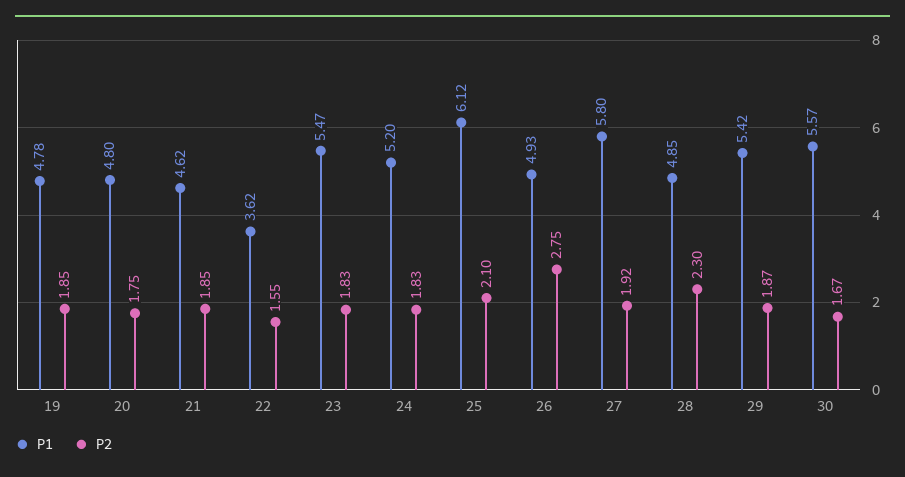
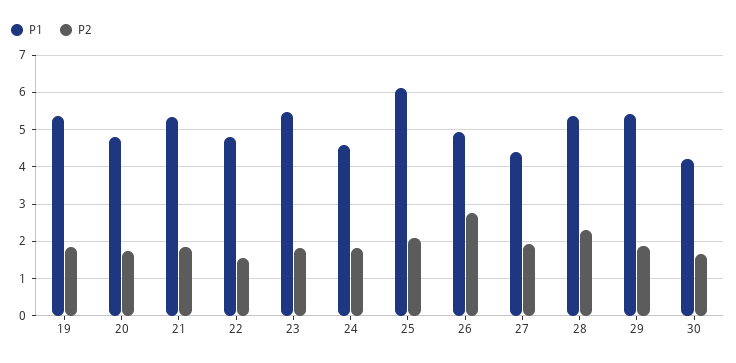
P1, 19: 4.78 -> 5.4
P1, 21: 4.62 -> 5.4
P1, 22: 3.62 -> 4.8
P1, 24: 5.2 -> 4.6
P1, 27: 5.8 -> 4.4
P1, 28: 4.85 -> 5.4
P1, 30: 5.57 -> 4.2

